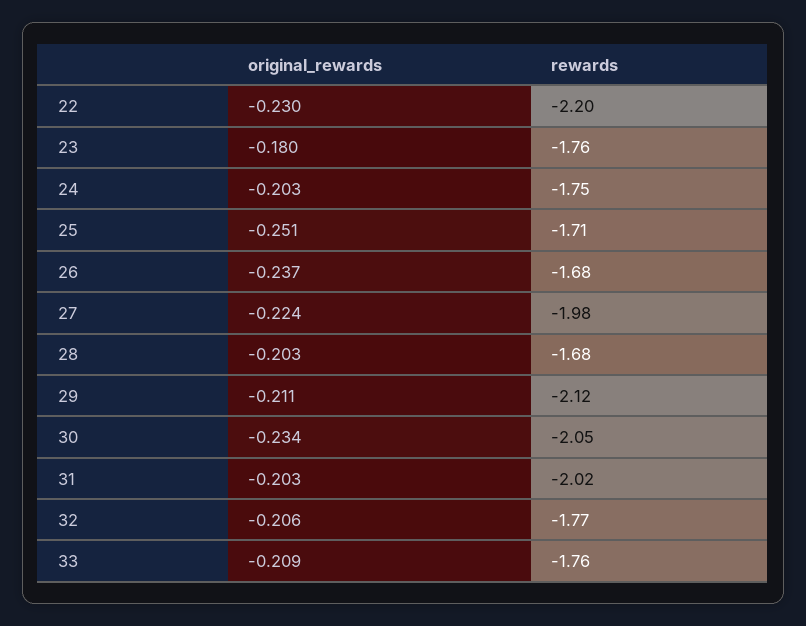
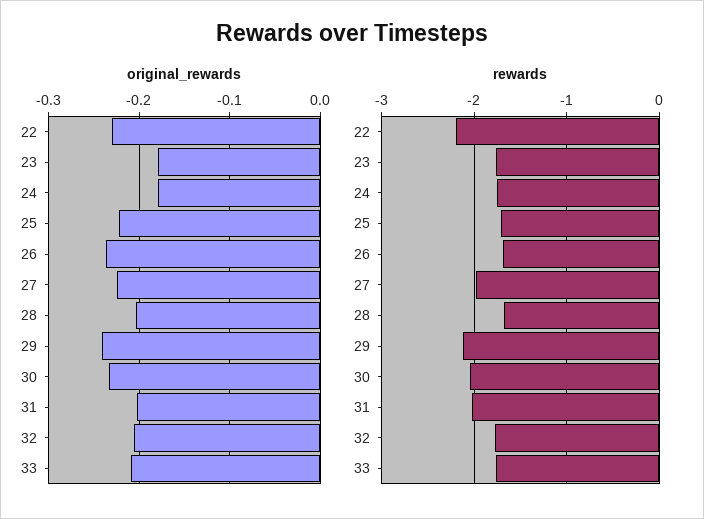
original_rewards, 24: -0.203 -> -0.18
original_rewards, 25: -0.251 -> -0.22
original_rewards, 29: -0.211 -> -0.24

